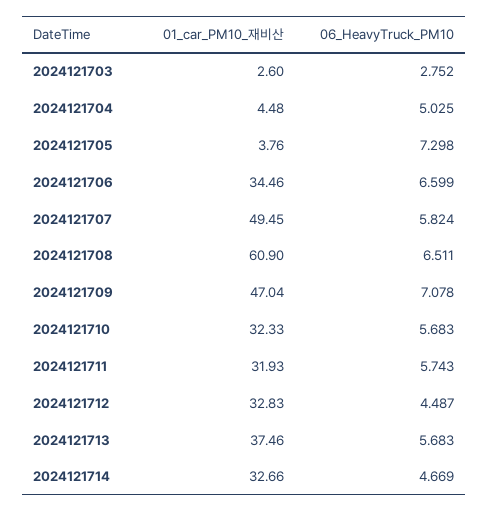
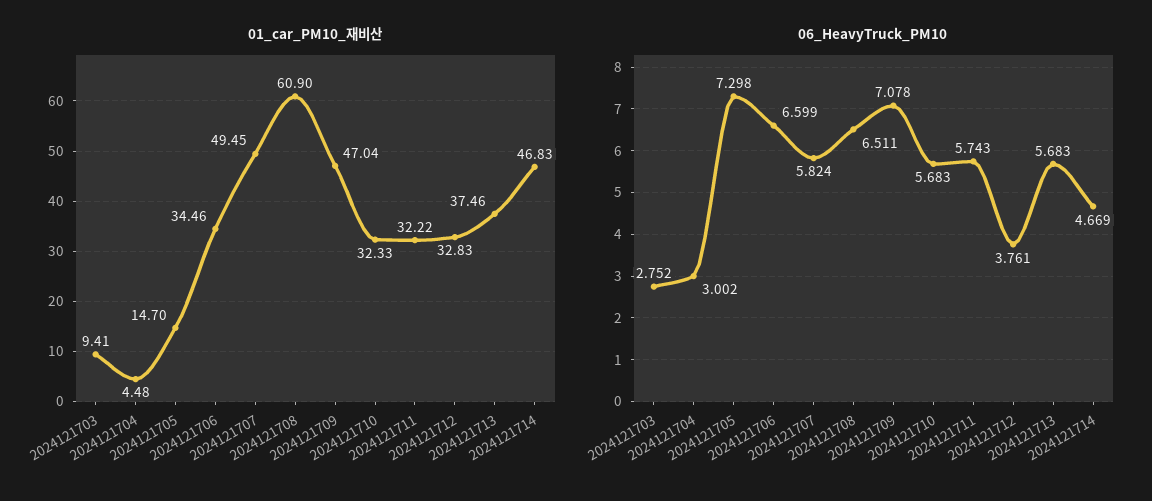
01_car_PM10_재비산, 2024121703: 2.6 -> 9.41
06_HeavyTruck_PM10, 2024121704: 5.025 -> 3.002
01_car_PM10_재비산, 2024121705: 3.76 -> 14.7
01_car_PM10_재비산, 2024121711: 31.93 -> 32.22
06_HeavyTruck_PM10, 2024121712: 4.487 -> 3.761
01_car_PM10_재비산, 2024121714: 32.66 -> 46.83

